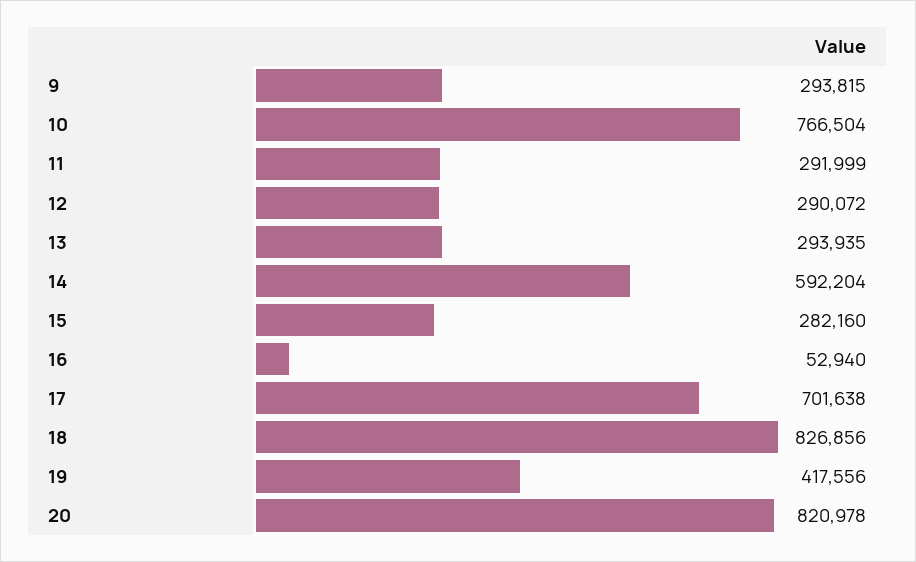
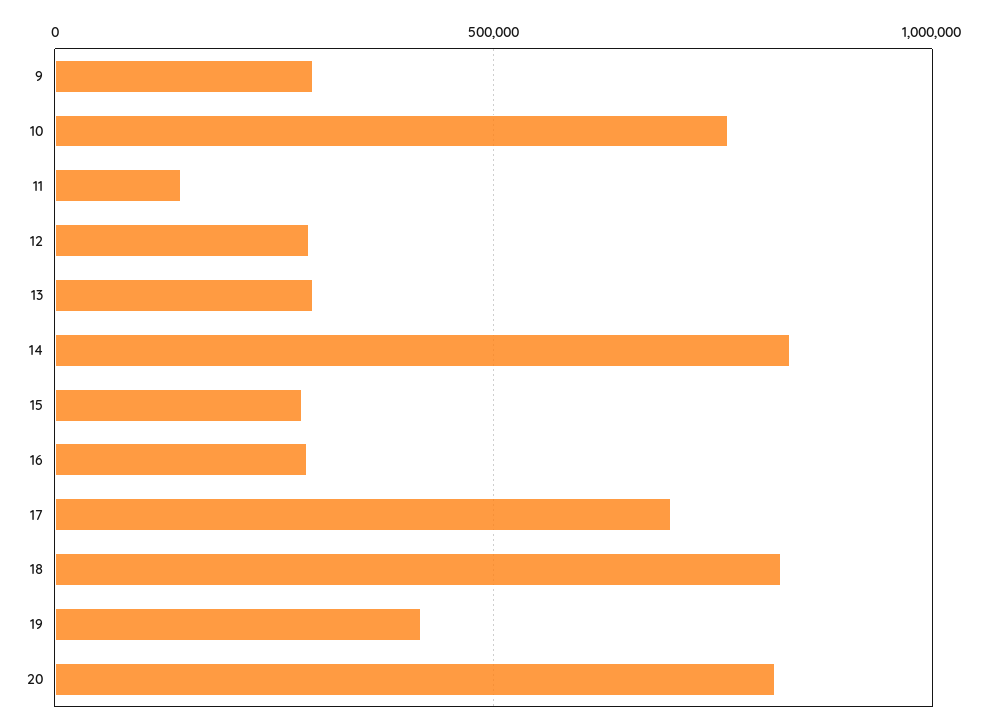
11: 291999 -> 150000
14: 592204 -> 850000
16: 52940 -> 300000

